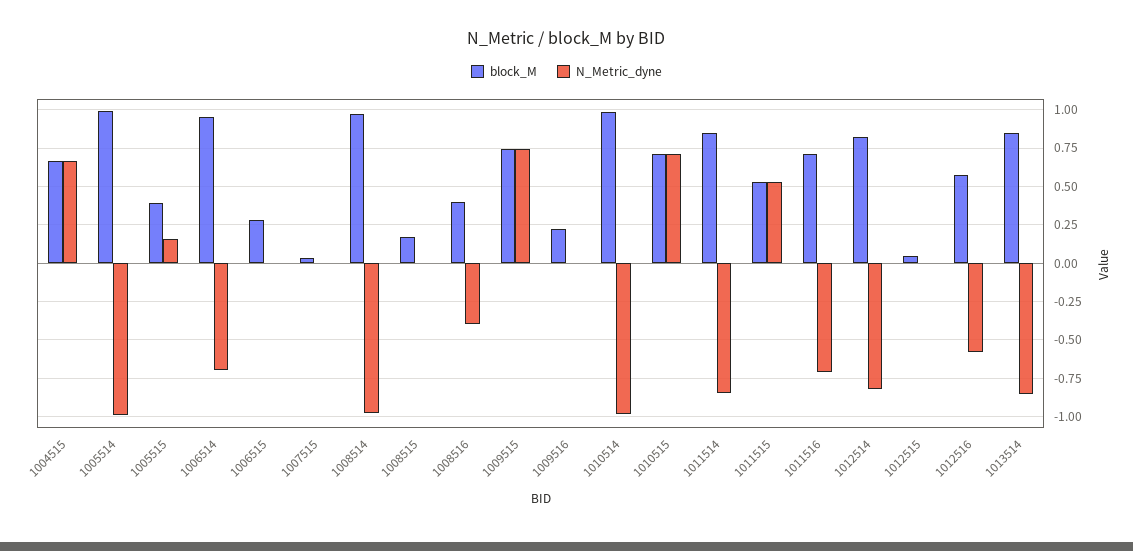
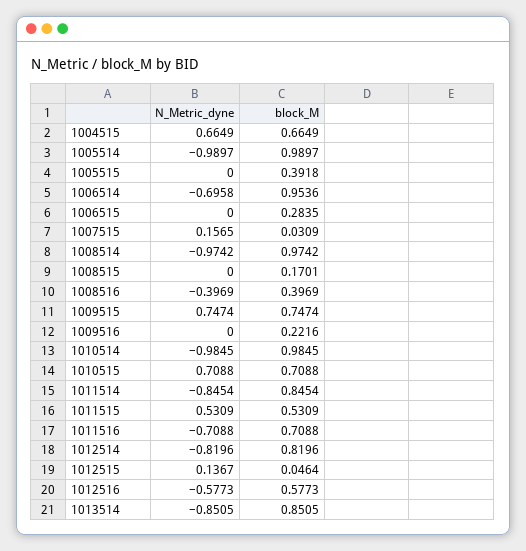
N_Metric_dyne, 1005515: 0.15 -> 0
N_Metric_dyne, 1007515: 0 -> 0.1565
N_Metric_dyne, 1012515: 0 -> 0.1367

